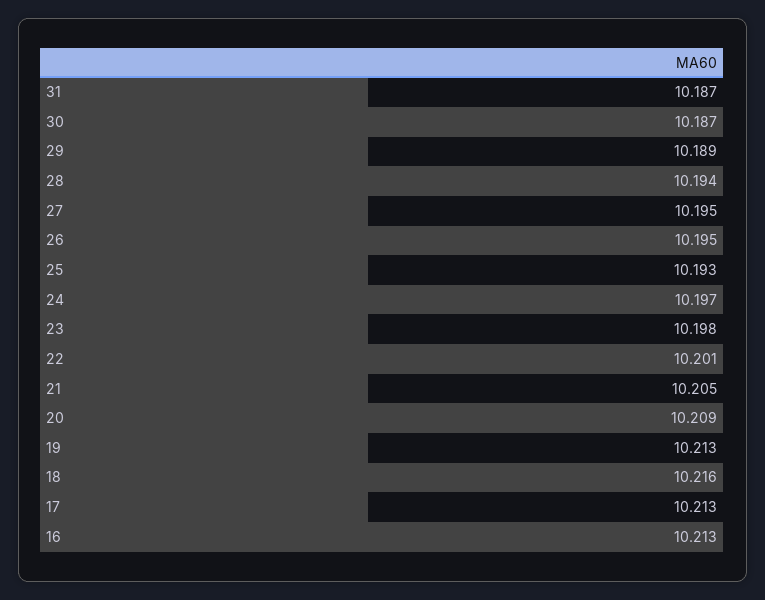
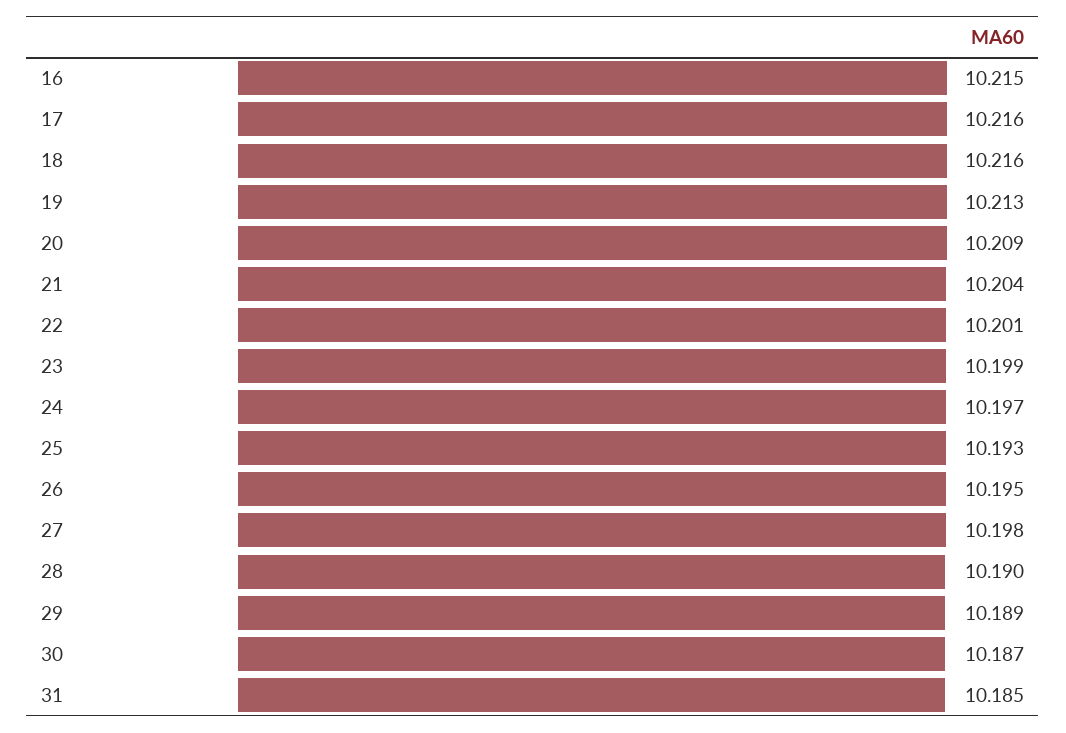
31: 10.187 -> 10.185
28: 10.194 -> 10.19
27: 10.195 -> 10.198
23: 10.198 -> 10.199
21: 10.205 -> 10.204
17: 10.213 -> 10.216
16: 10.213 -> 10.215

